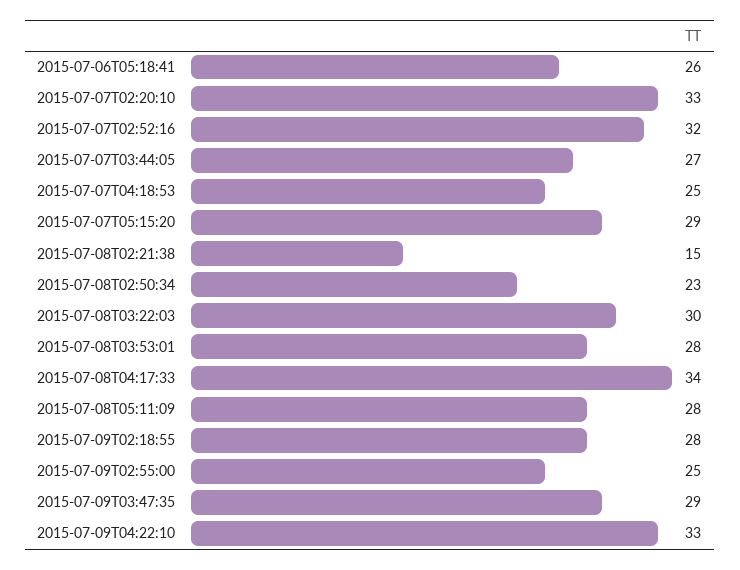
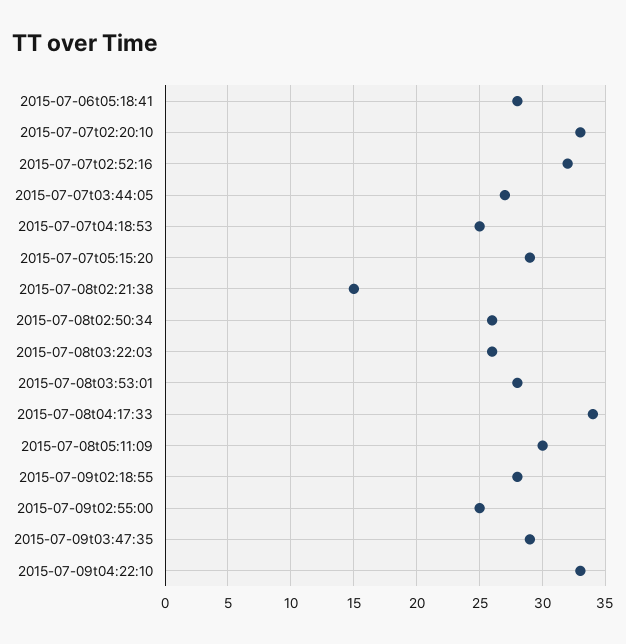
2015-07-06T05:18:41: 26 -> 28
2015-07-08T02:50:34: 23 -> 26
2015-07-08T03:22:03: 30 -> 26
2015-07-08T05:11:09: 28 -> 30

